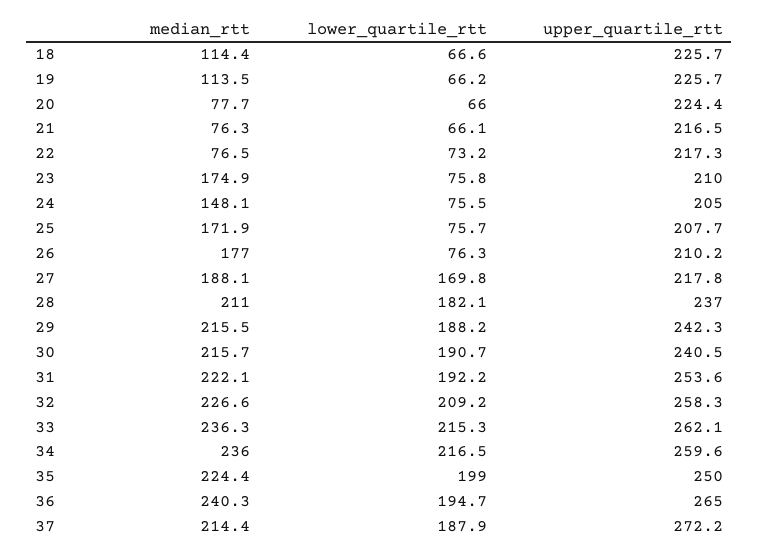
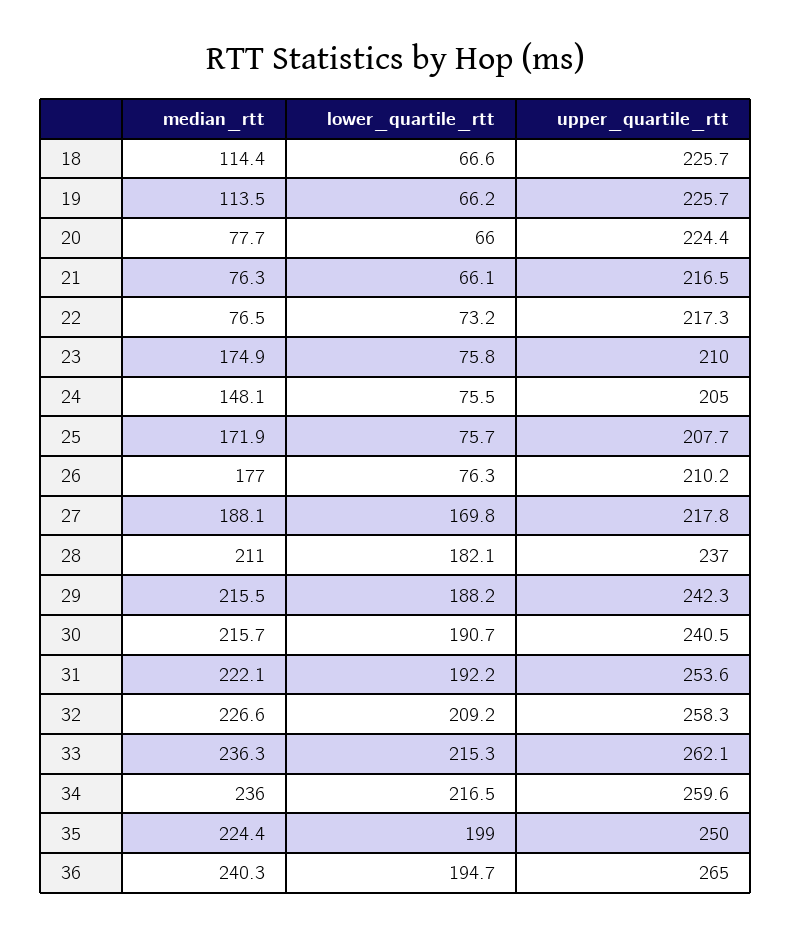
median_rtt, 37: 214.4 -> none
lower_quartile_rtt, 37: 187.9 -> none
upper_quartile_rtt, 37: 272.2 -> none

